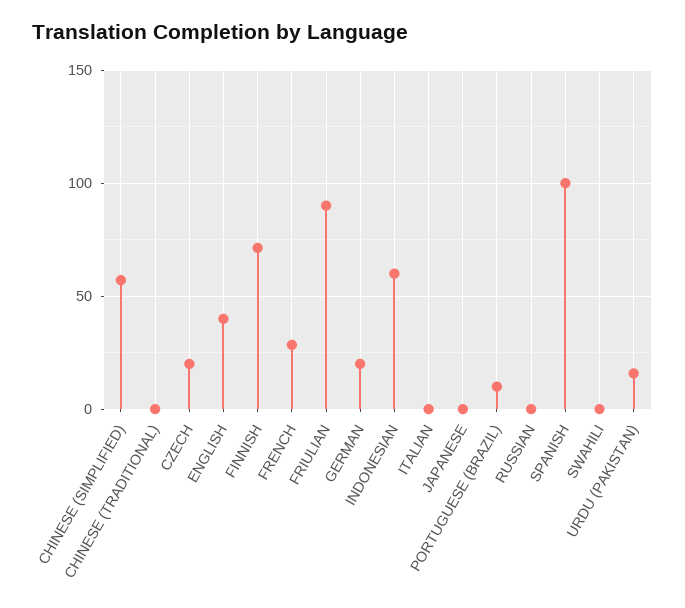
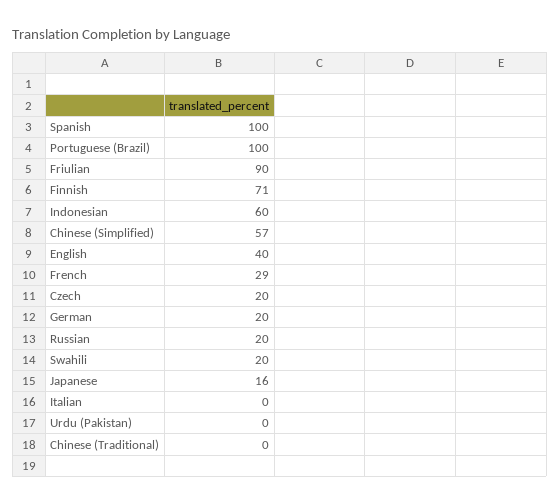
JAPANESE: 0 -> 16
PORTUGUESE (BRAZIL): 10 -> 100
RUSSIAN: 0 -> 20
SWAHILI: 0 -> 20
URDU (PAKISTAN): 15 -> 0

